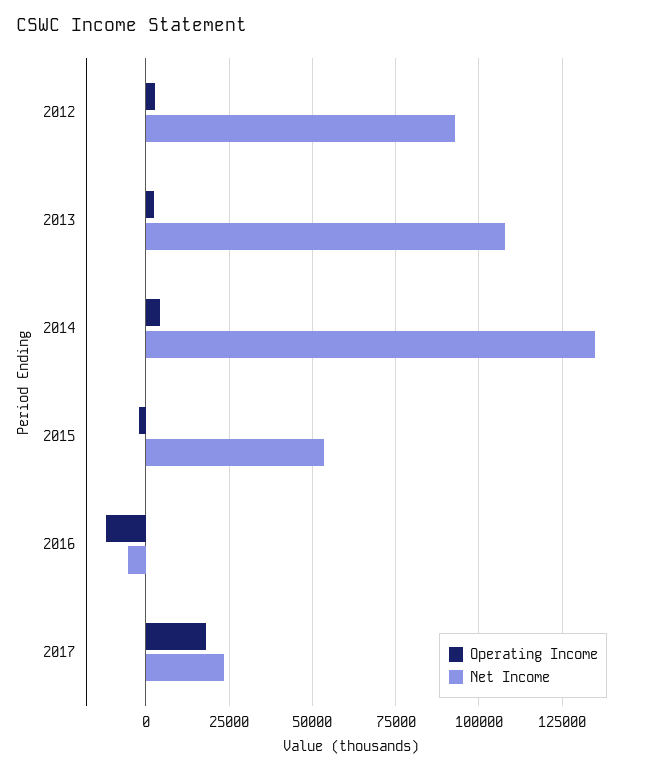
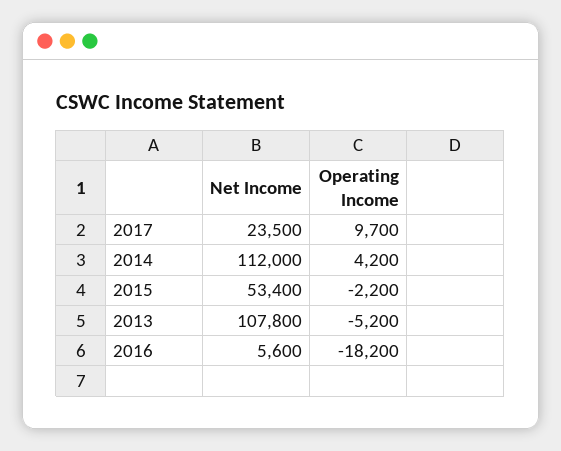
Operating Income, 2012: 2500 -> none
Net Income, 2012: 92500 -> none
Operating Income, 2013: 2500 -> -5200
Net Income, 2014: 135000 -> 112000
Operating Income, 2016: -12500 -> -18200
Net Income, 2016: -5000 -> 5600
Operating Income, 2017: 17500 -> 9700

